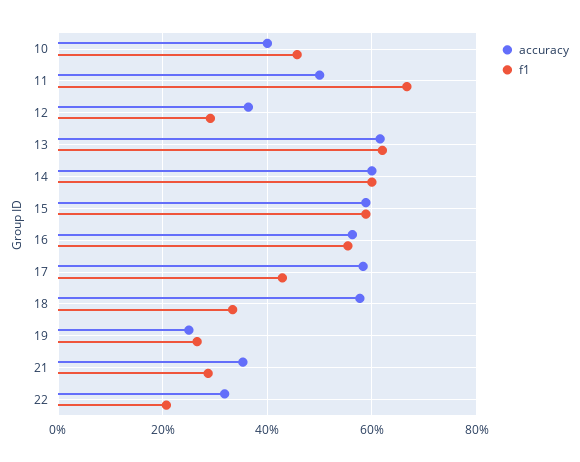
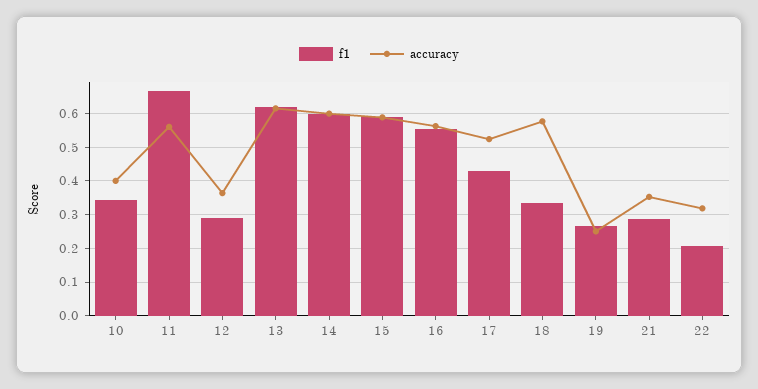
f1, 10: 0.46 -> 0.34
accuracy, 11: 0.5 -> 0.56
accuracy, 17: 0.58 -> 0.52

